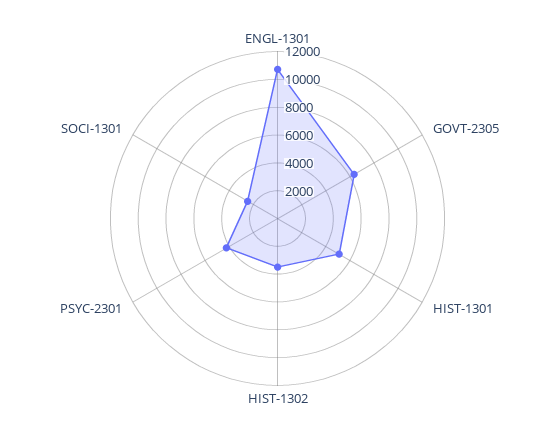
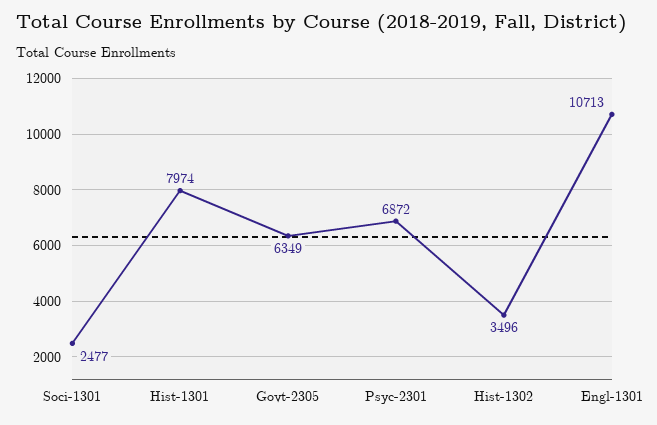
HIST-1301: 5000 -> 7974
PSYC-2301: 4000 -> 6872

